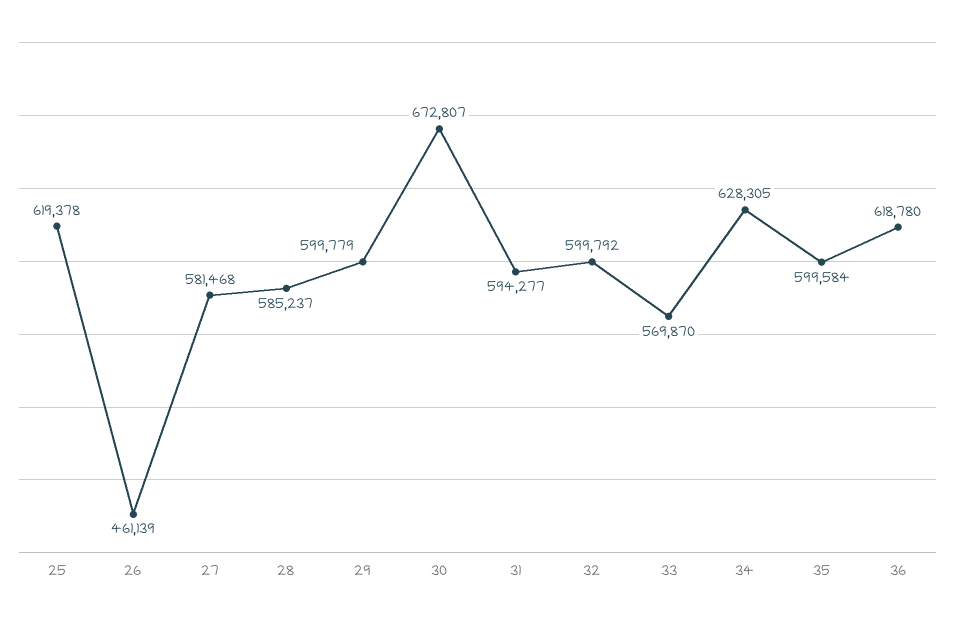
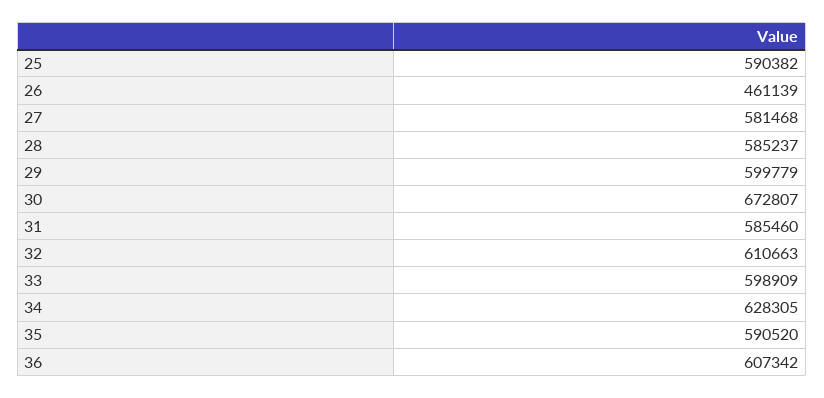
25: 619378 -> 590382
31: 594277 -> 585460
32: 599792 -> 610663
33: 569870 -> 598909
35: 599584 -> 590520
36: 618780 -> 607342

